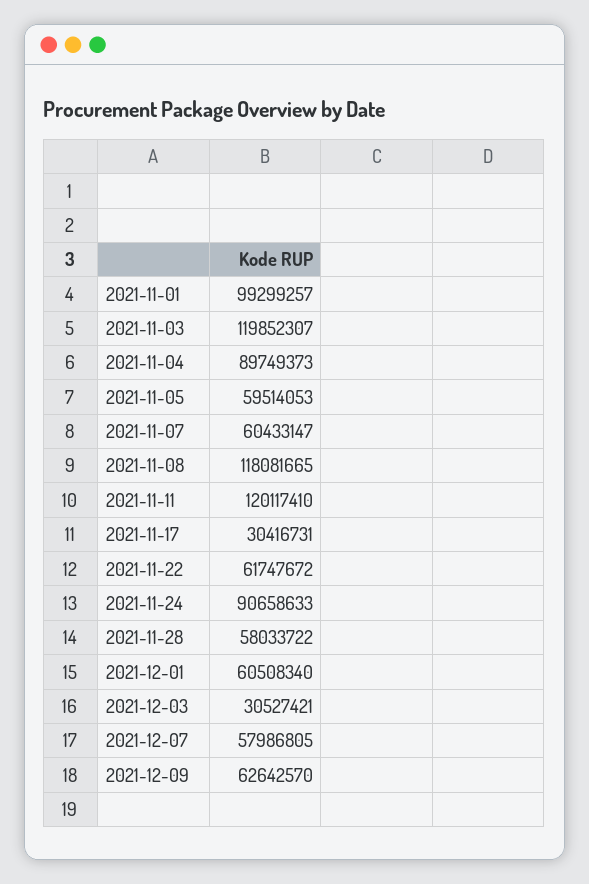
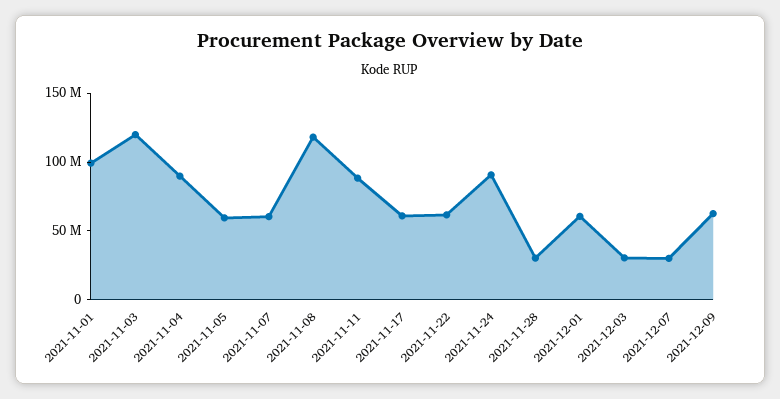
2021-11-11: 120117410 -> 90000000
2021-11-17: 30416731 -> 60000000
2021-11-28: 58033722 -> 30000000
2021-12-07: 57986805 -> 30000000

